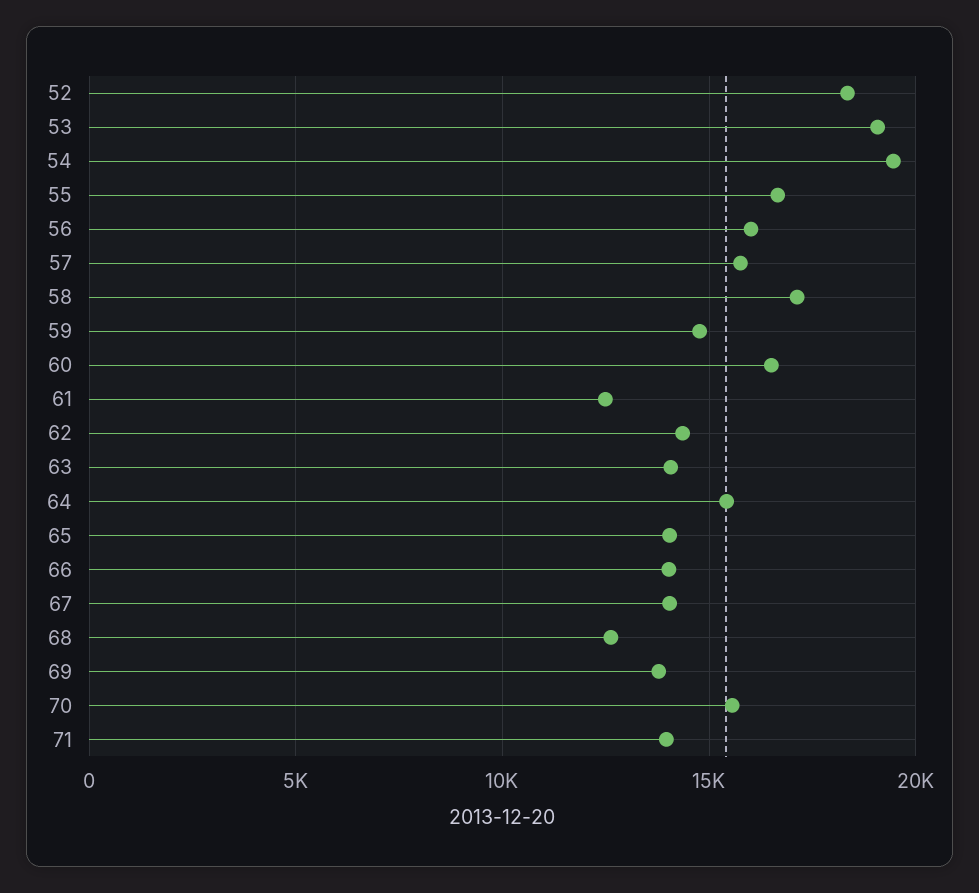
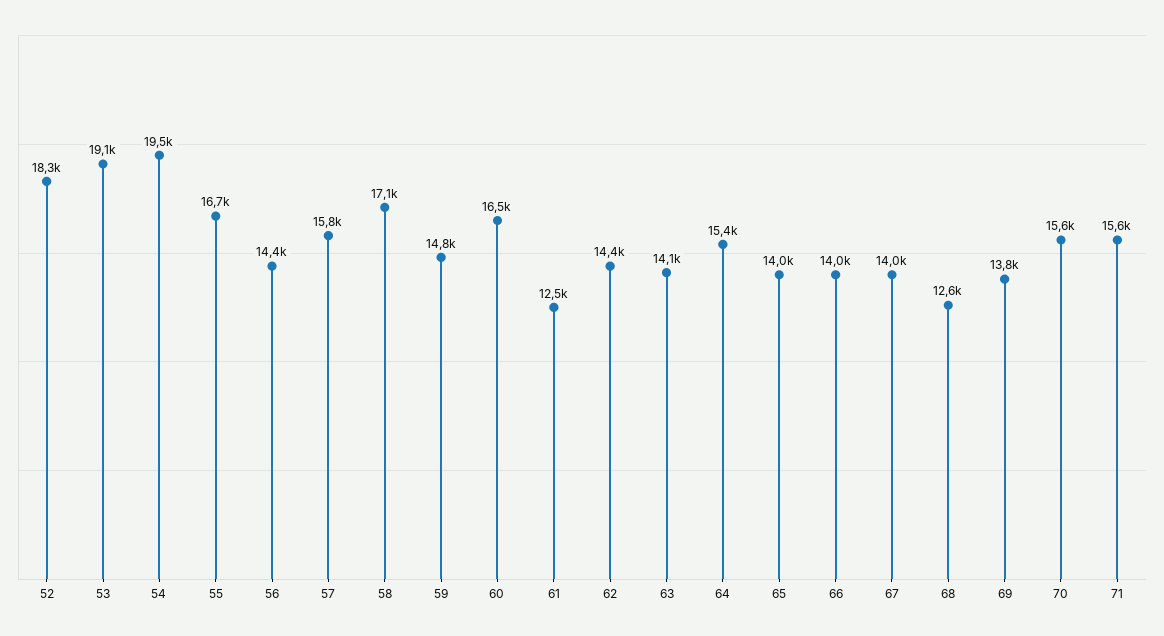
56: 16000 -> 14400
71: 14000 -> 15600

